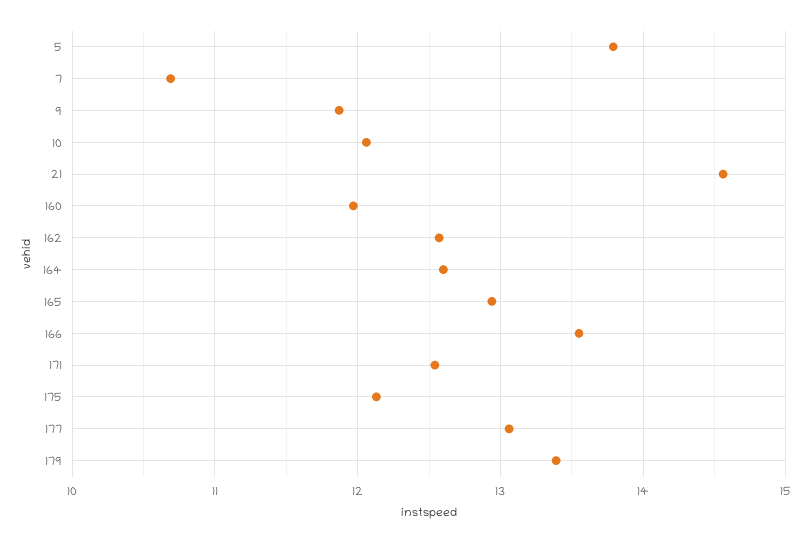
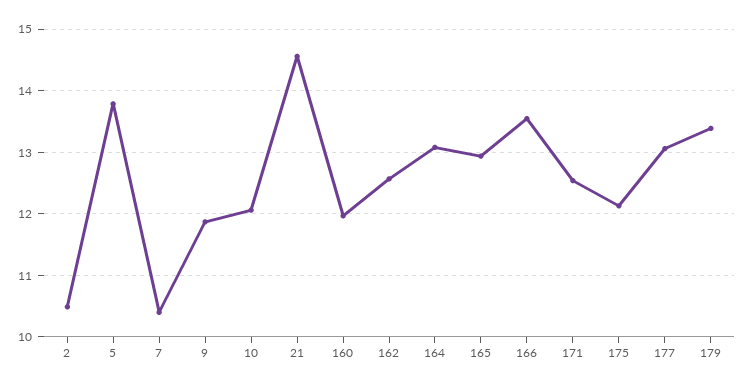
7: 10.7 -> 10.4
164: 12.6 -> 13.1
2: none -> 10.5

